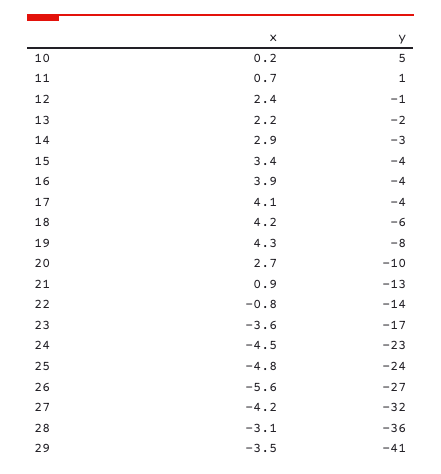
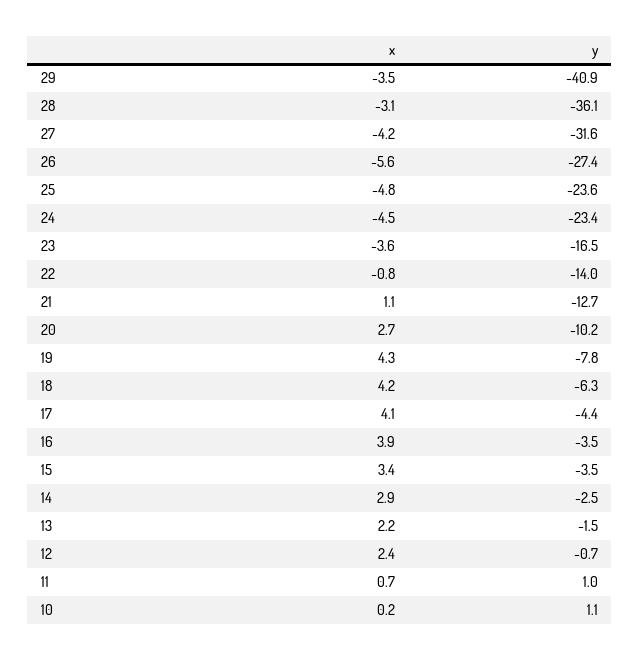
y, 10: 5 -> 1.1
x, 21: 0.9 -> 1.1

